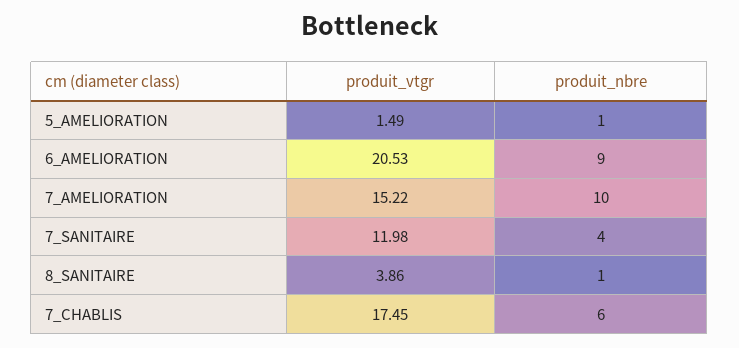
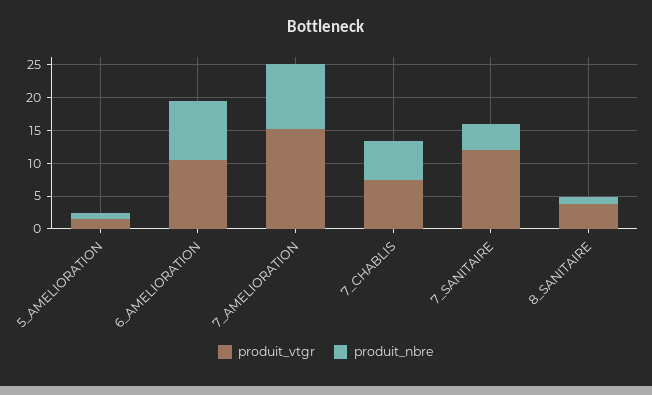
produit_vtgr, 6_AMELIORATION: 20.53 -> 10
produit_vtgr, 7_CHABLIS: 17.45 -> 7.5

